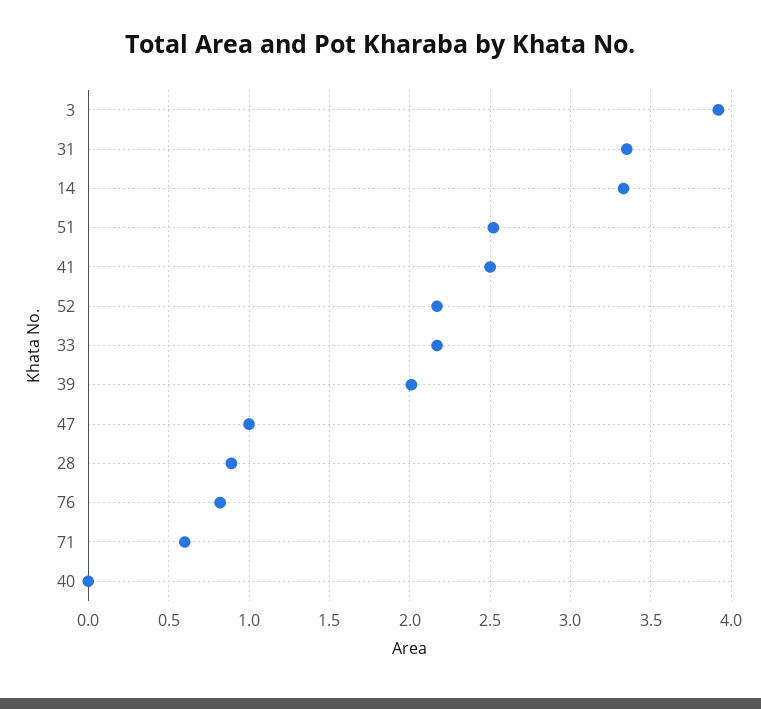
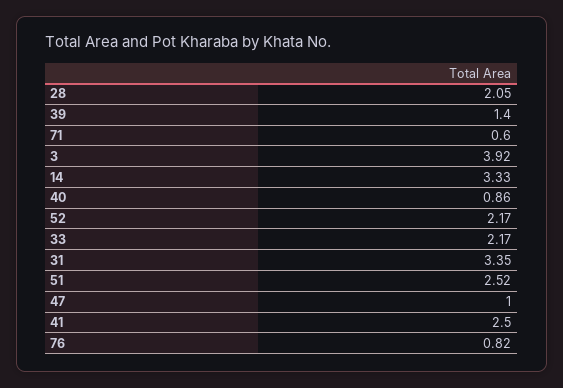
39: 2 -> 1.4
28: 0.9 -> 2.05
40: 0 -> 0.86

